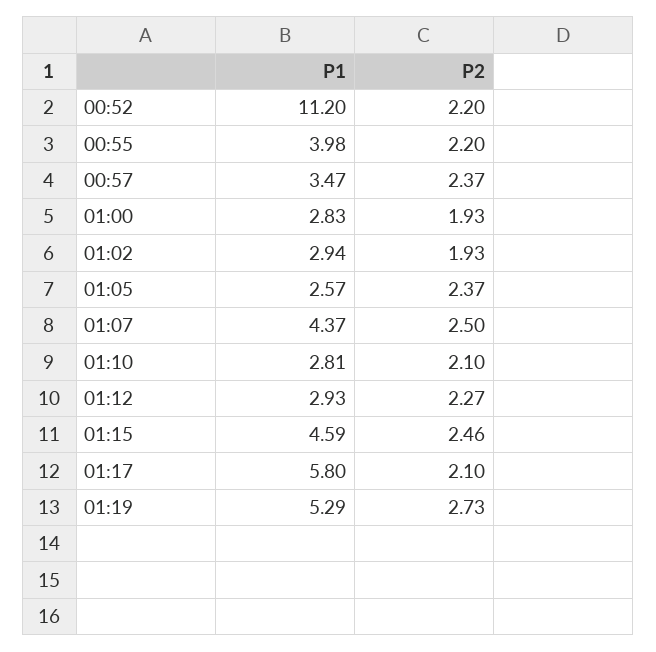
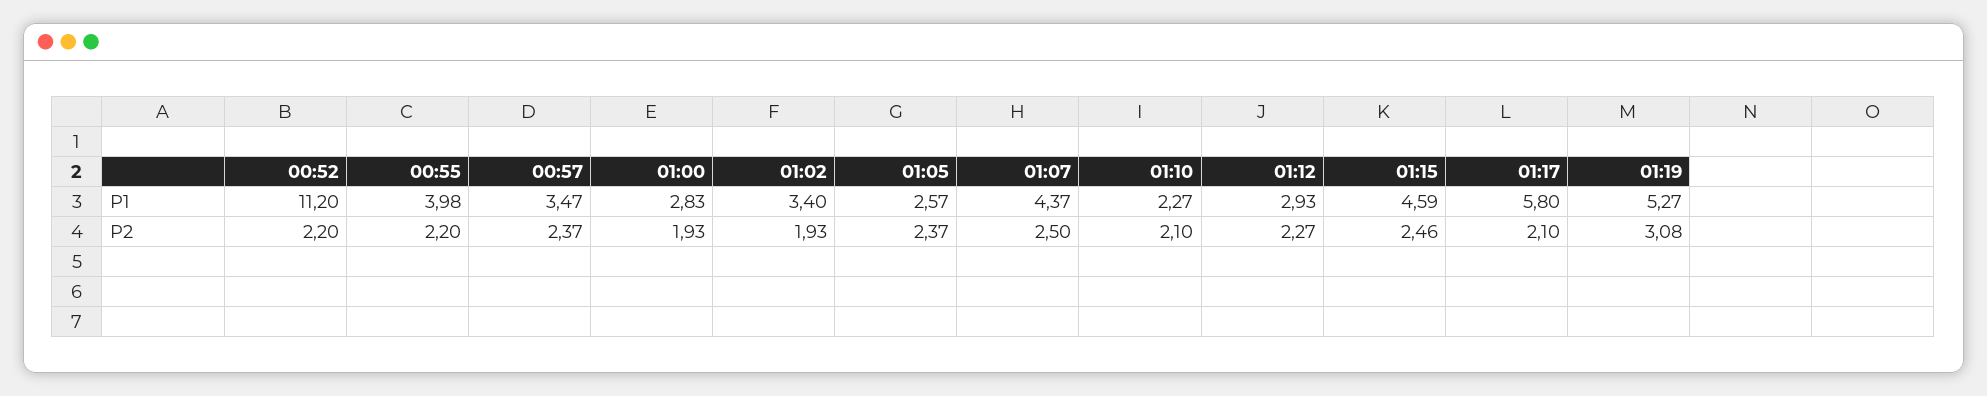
P1, 01:02: 2.94 -> 3.4
P1, 01:10: 2.81 -> 2.27
P1, 01:19: 5.29 -> 5.27
P2, 01:19: 2.73 -> 3.08

